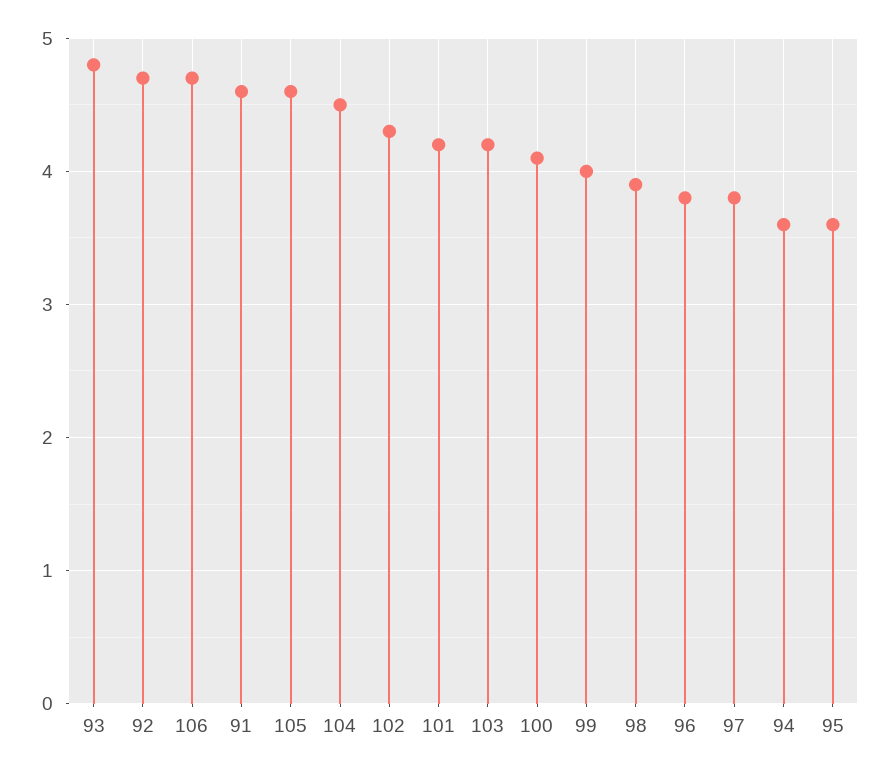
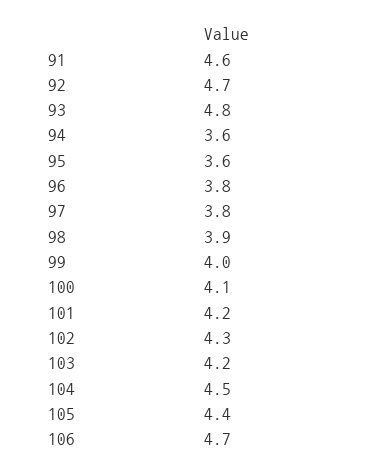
105: 4.6 -> 4.4

